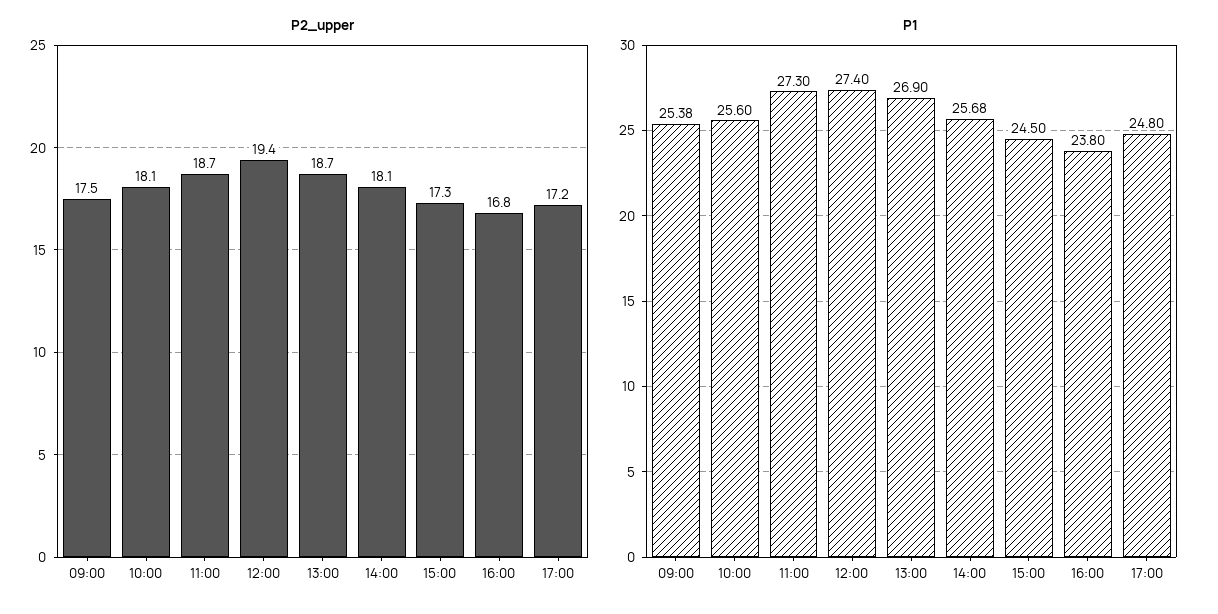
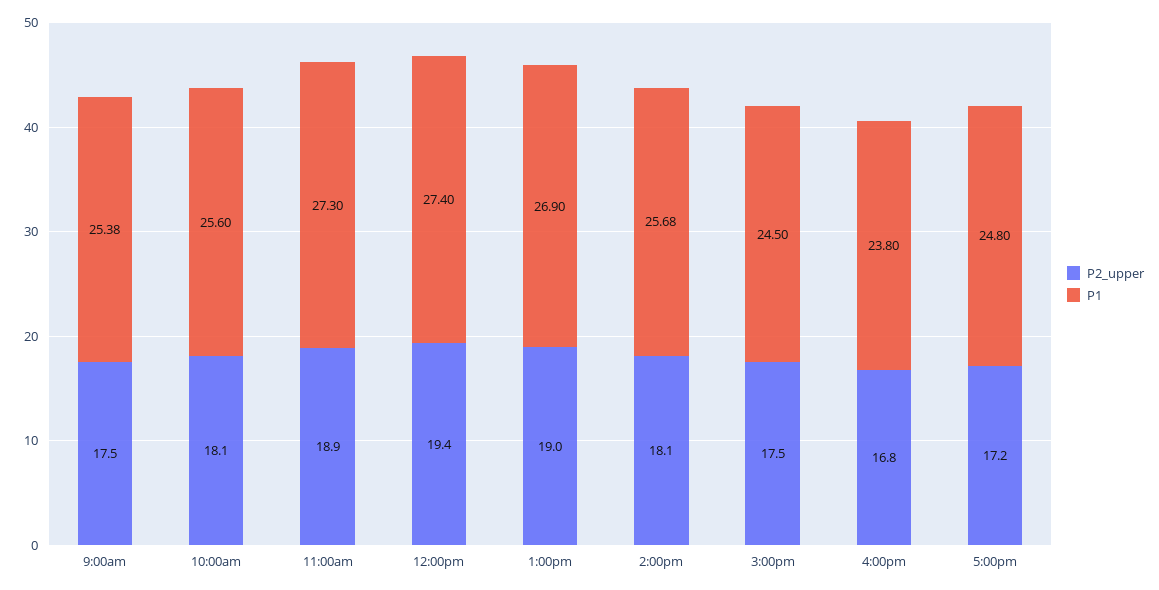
P2_upper, 11:00: 18.7 -> 18.9
P2_upper, 13:00: 18.7 -> 19
P2_upper, 15:00: 17.3 -> 17.5

